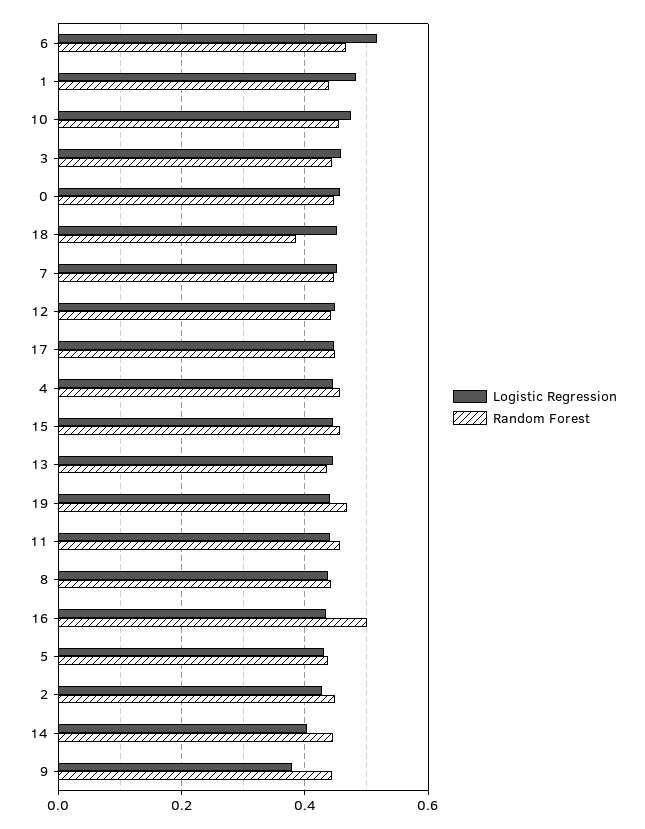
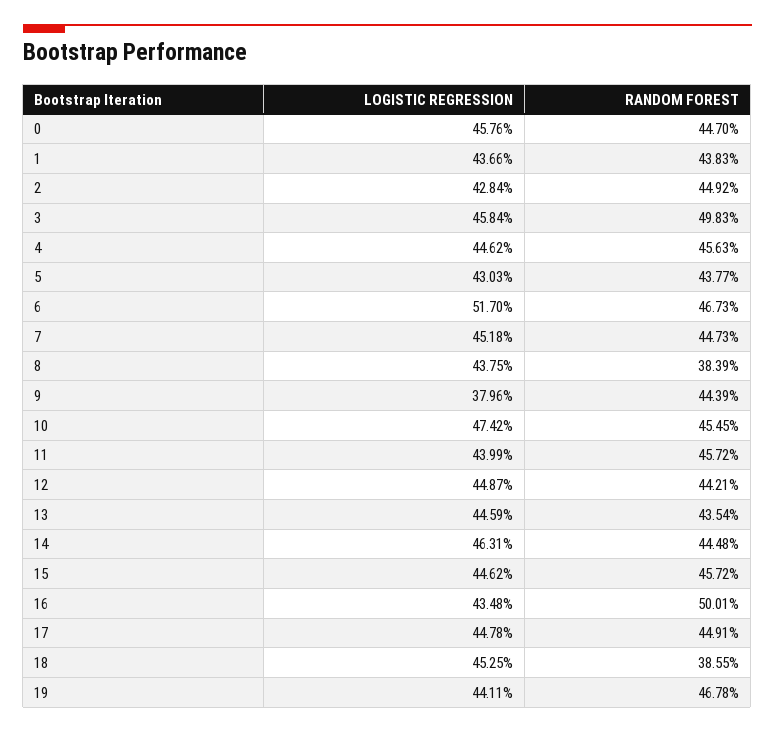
Logistic Regression, 1: 0.48 -> 0.4366
Random Forest, 3: 0.44 -> 0.4983
Random Forest, 8: 0.44 -> 0.3839
Logistic Regression, 14: 0.4 -> 0.4631

